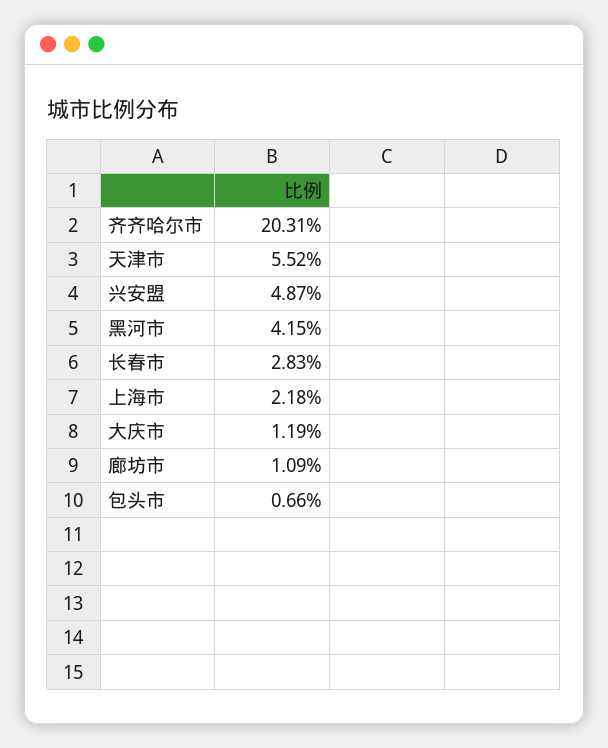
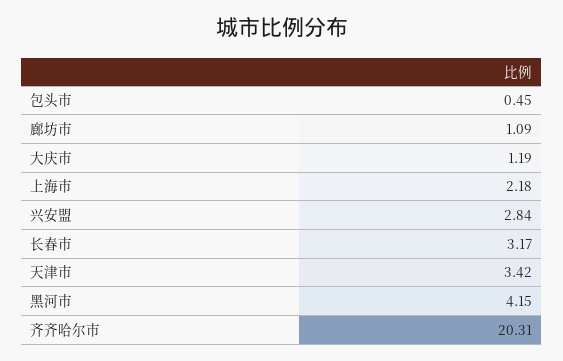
天津市: 5.52 -> 3.42
兴安盟: 4.87 -> 2.84
长春市: 2.83 -> 3.17
包头市: 0.66 -> 0.45

